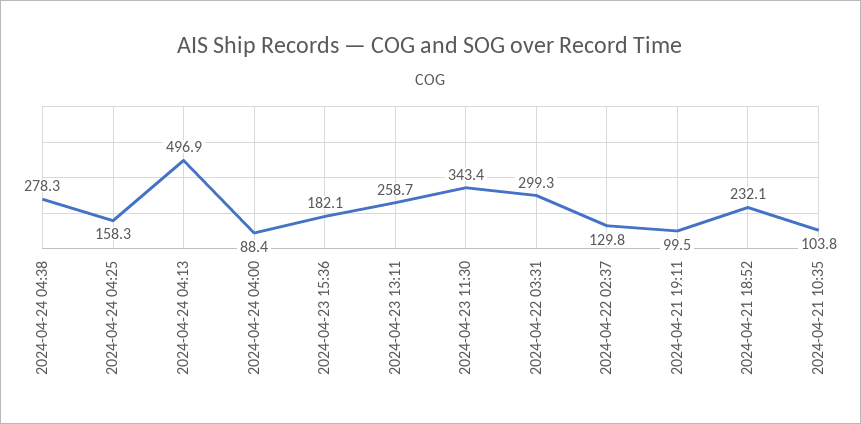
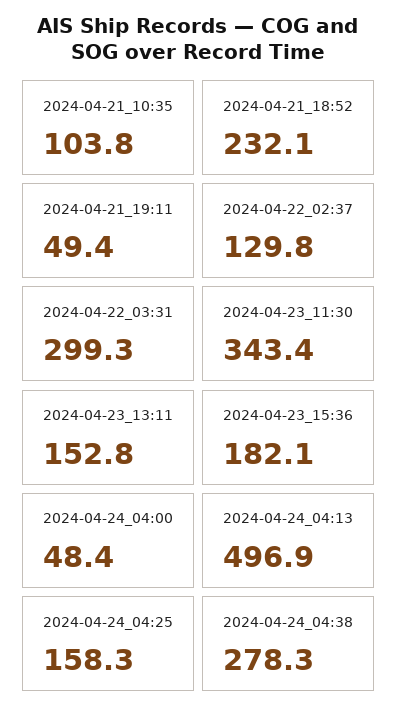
2024-04-24 04:00: 88.4 -> 48.4
2024-04-23 13:11: 258.7 -> 152.8
2024-04-21 19:11: 99.5 -> 49.4

